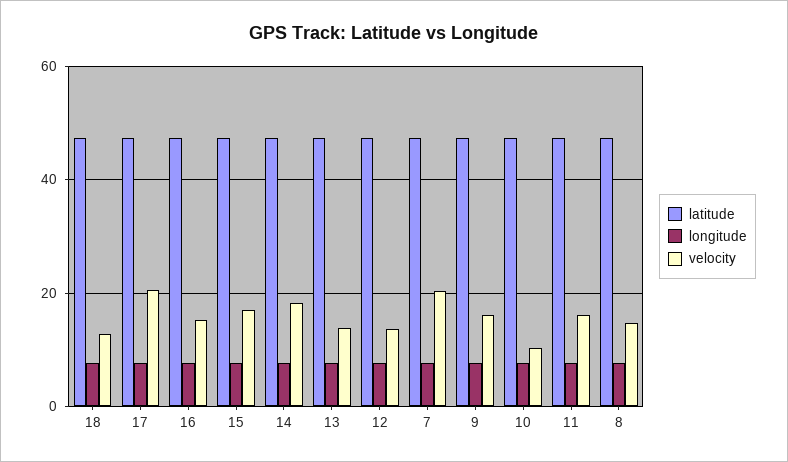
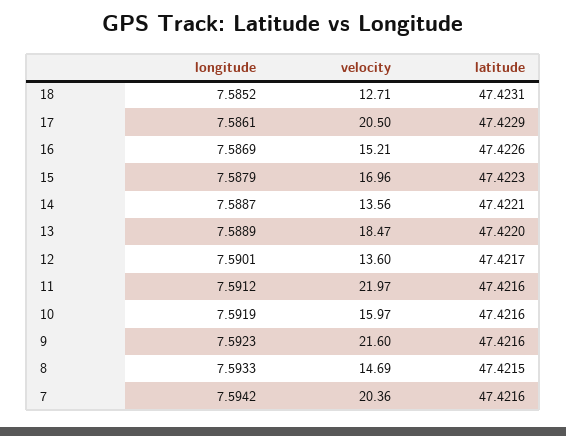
velocity, 14: 18 -> 13.56
velocity, 13: 14 -> 18.47
velocity, 9: 16 -> 21.6
velocity, 10: 10 -> 15.97
velocity, 11: 16 -> 21.97

